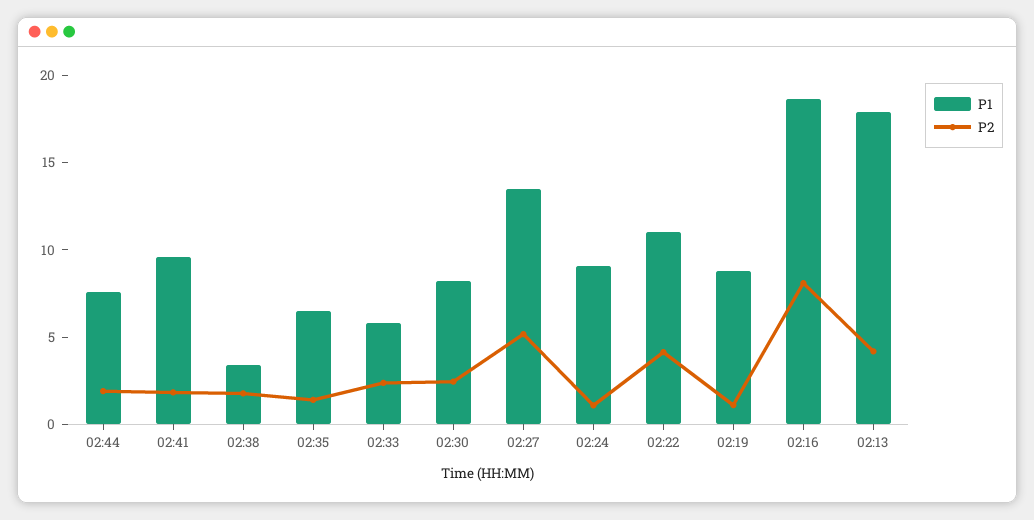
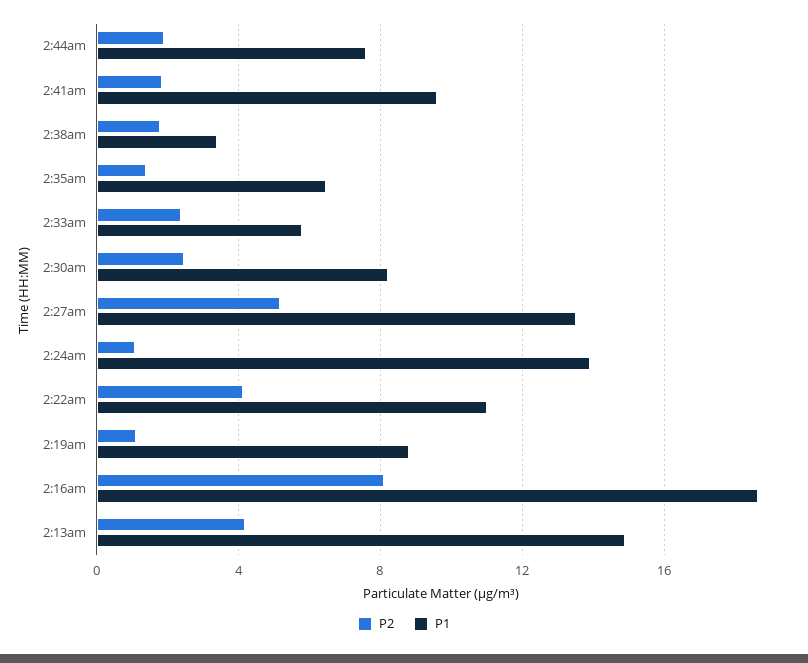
P1, 02:24: 9 -> 14
P1, 02:13: 18 -> 15

